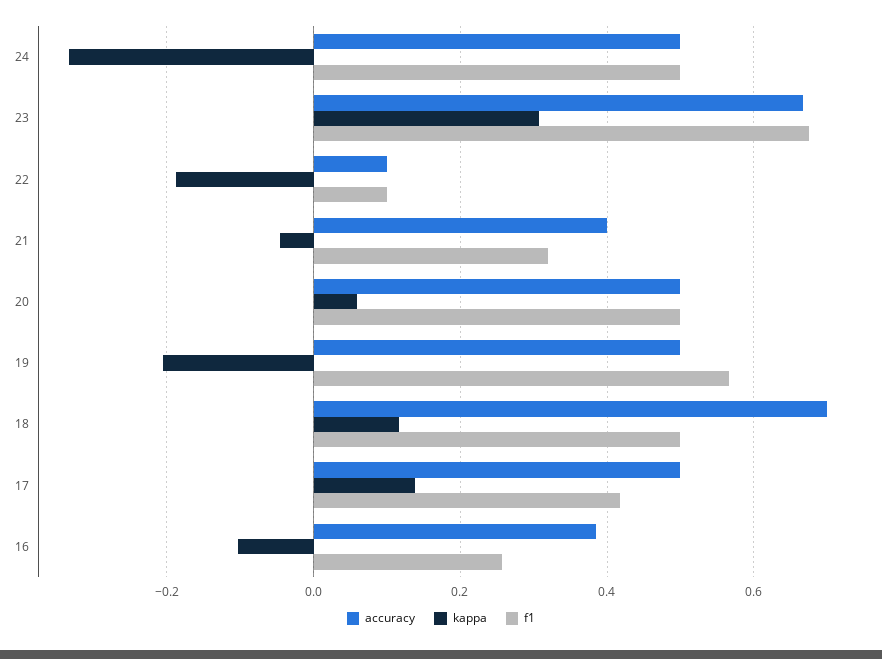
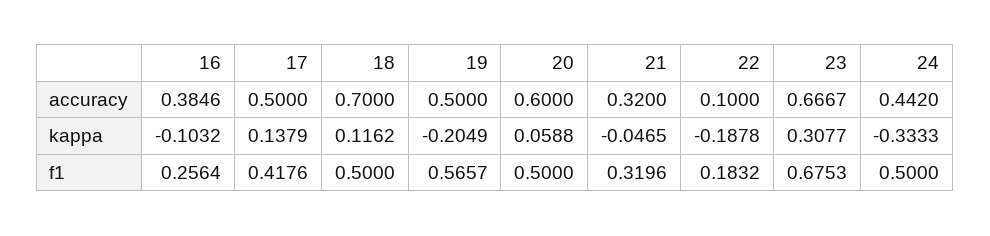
accuracy, 24: 0.5 -> 0.442
f1, 22: 0.1 -> 0.1832
accuracy, 21: 0.4 -> 0.32
accuracy, 20: 0.5 -> 0.6

